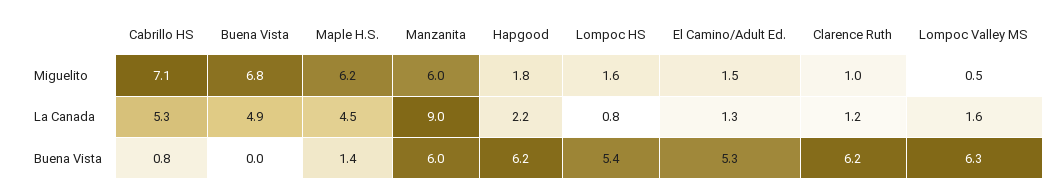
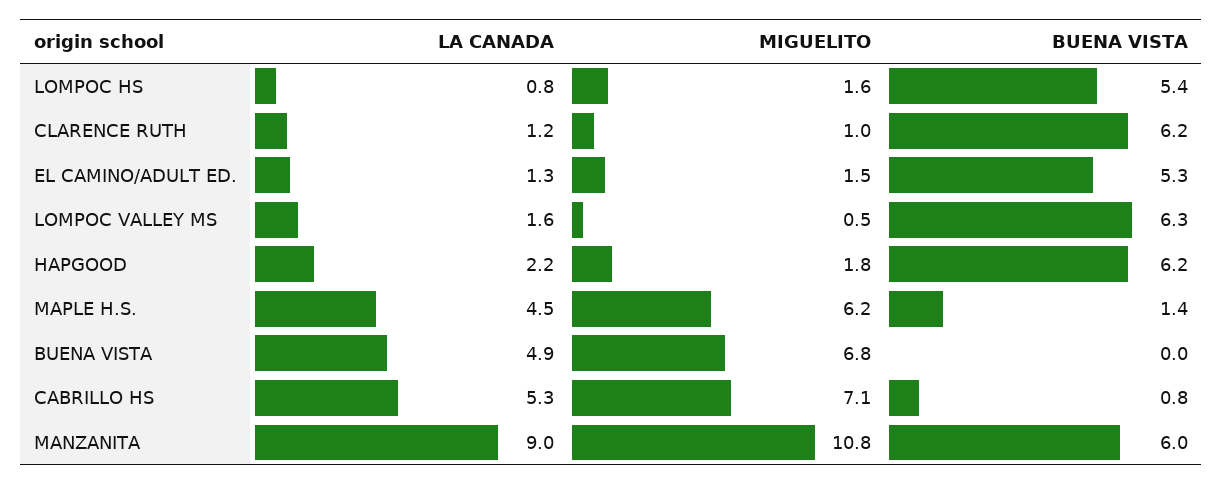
Manzanita, Miguelito: 6 -> 10.8

